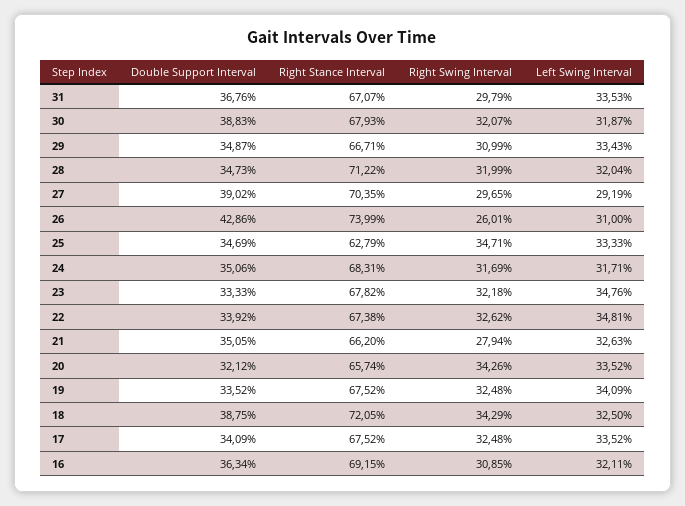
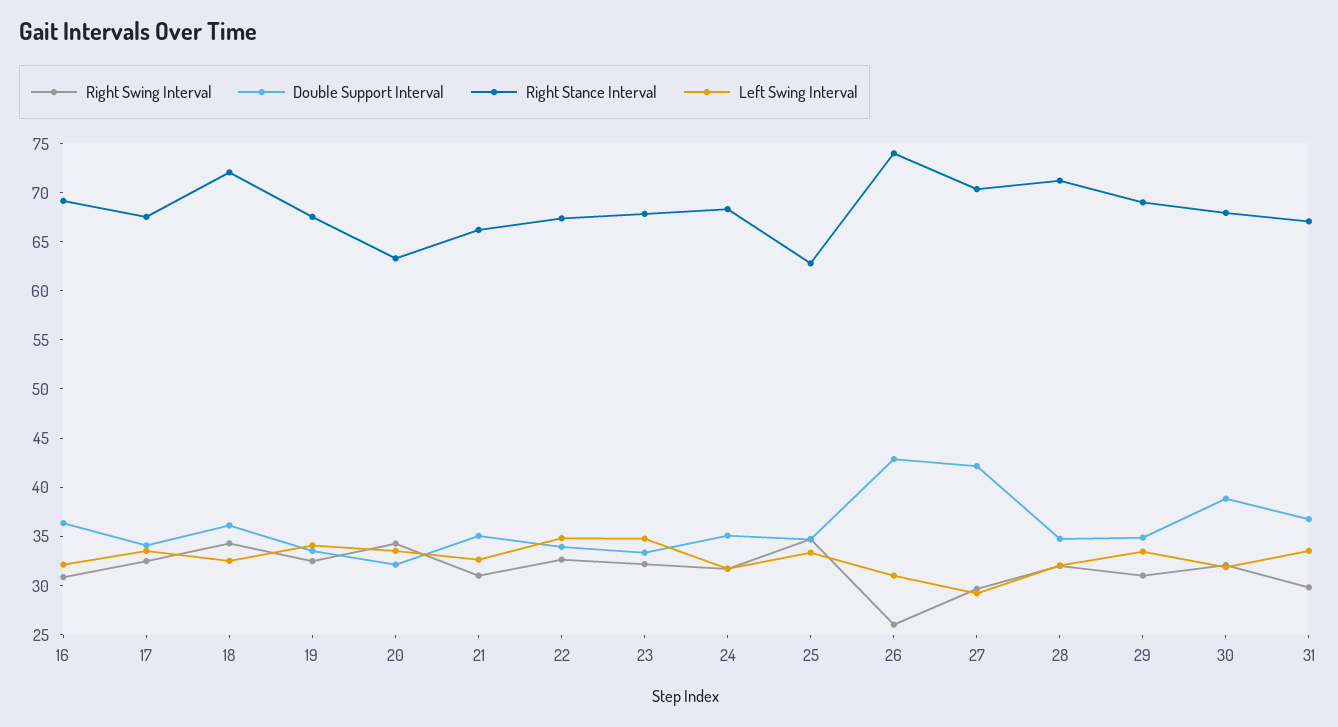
Right Stance Interval, 29: 66.71 -> 69
Double Support Interval, 27: 39.02 -> 42
Right Swing Interval, 21: 27.94 -> 31
Right Stance Interval, 20: 65.74 -> 63
Double Support Interval, 18: 38.75 -> 36

